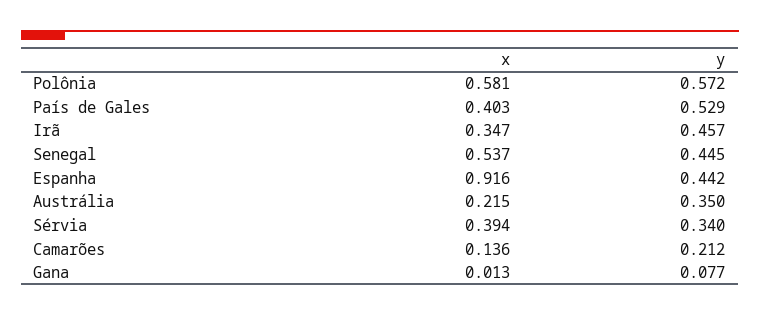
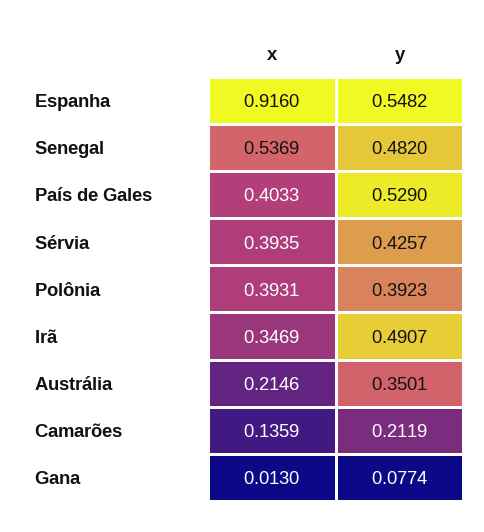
x, Polônia: 0.581 -> 0.3931
y, Polônia: 0.572 -> 0.3923
y, Irã: 0.457 -> 0.4907
y, Senegal: 0.445 -> 0.482
y, Espanha: 0.442 -> 0.5482
y, Sérvia: 0.34 -> 0.4257

